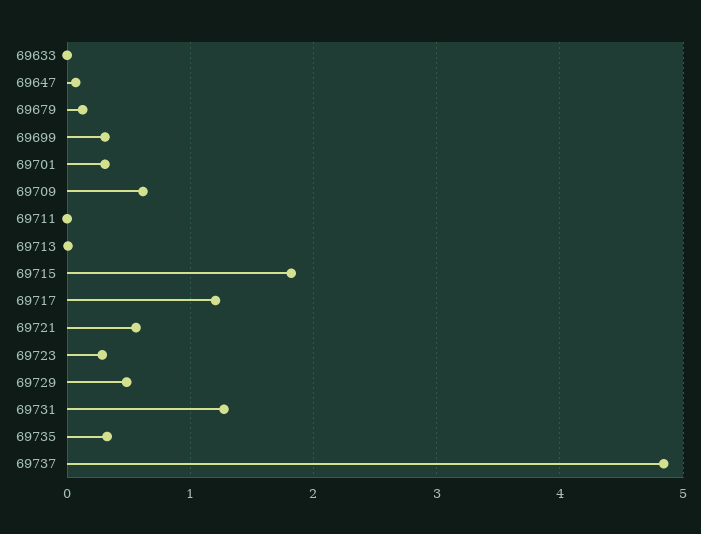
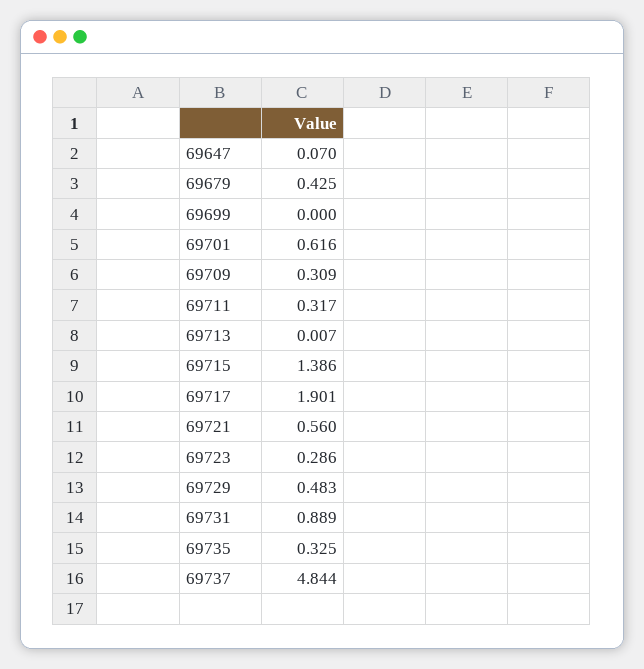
69633: 0 -> none
69679: 0.1 -> 0.425
69699: 0.3 -> 0
69701: 0.3 -> 0.616
69709: 0.6 -> 0.309
69711: 0 -> 0.317
69715: 1.8 -> 1.386
69717: 1.2 -> 1.901
69731: 1.3 -> 0.889

